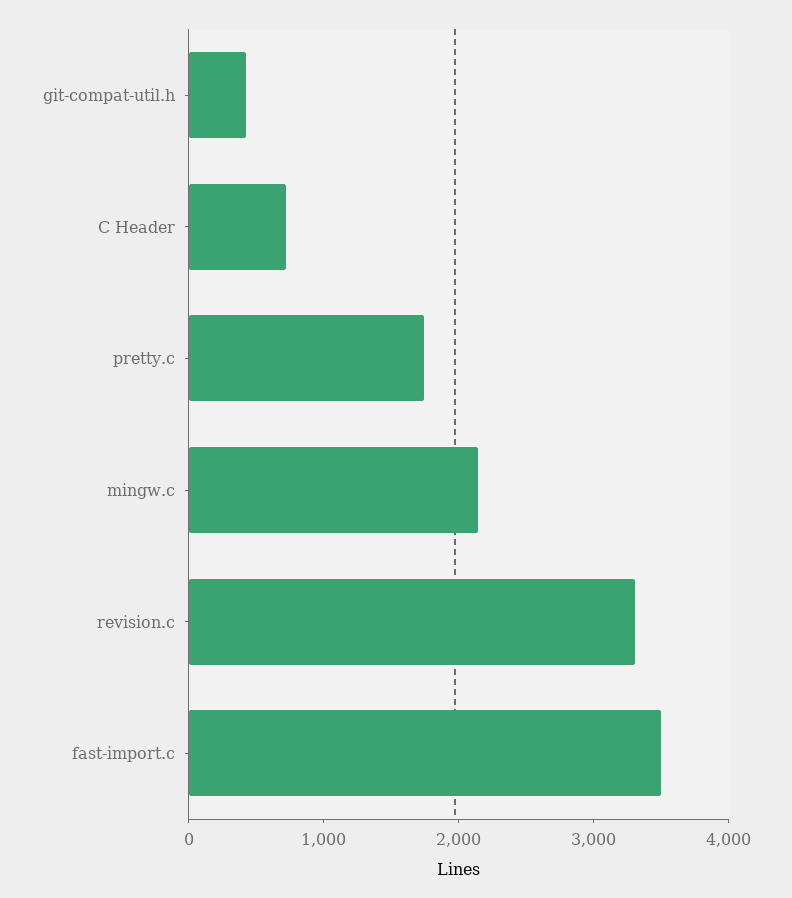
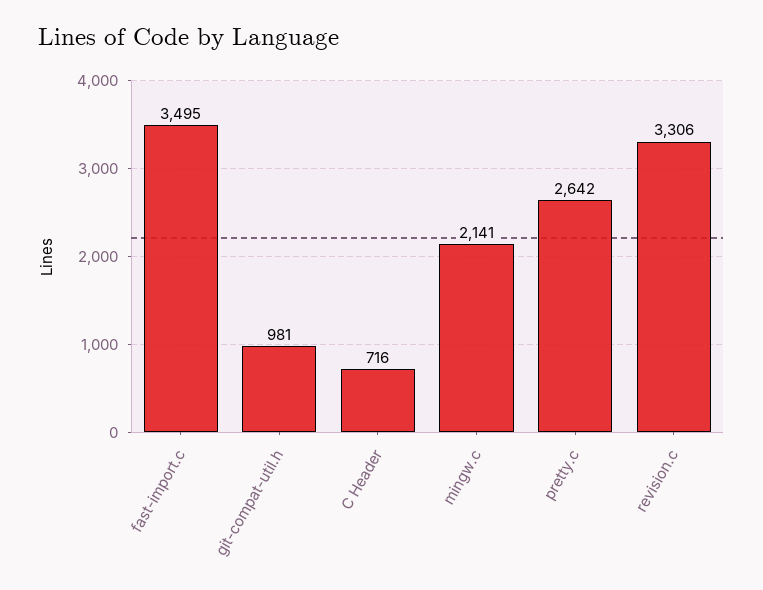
git-compat-util.h: 400 -> 981
pretty.c: 1800 -> 2642

